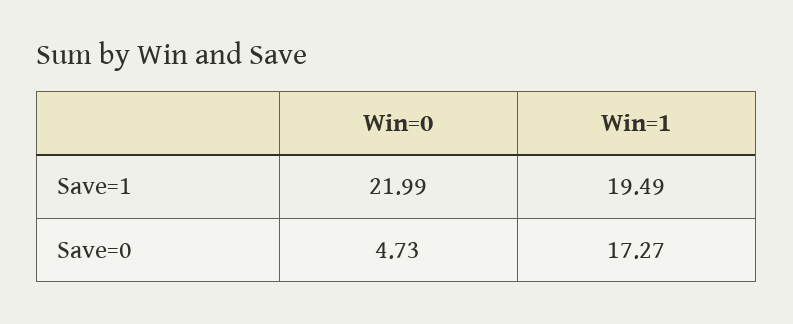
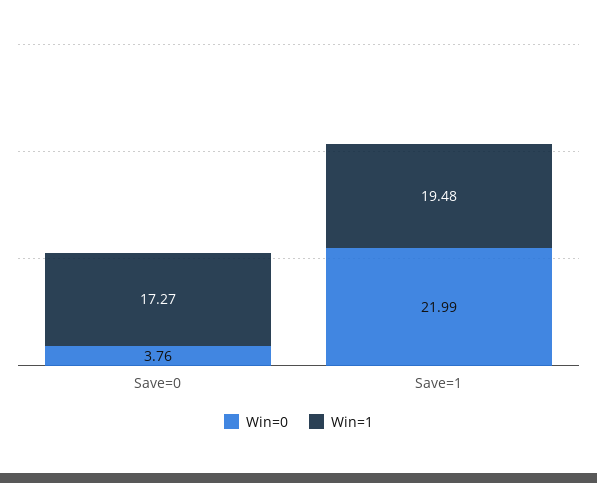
Win=1, Save=1: 19.49 -> 19.48
Win=0, Save=0: 4.73 -> 3.76

